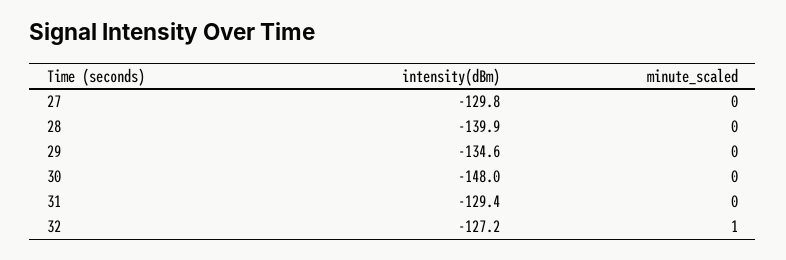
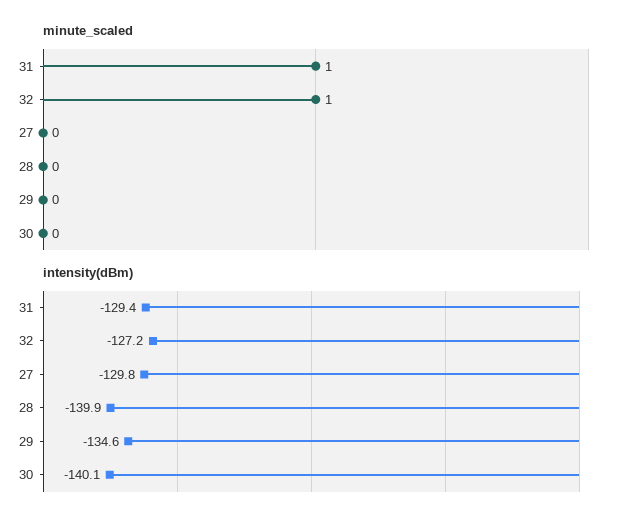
intensity(dBm), 30: -148 -> -140.1
minute_scaled, 31: 0 -> 1

